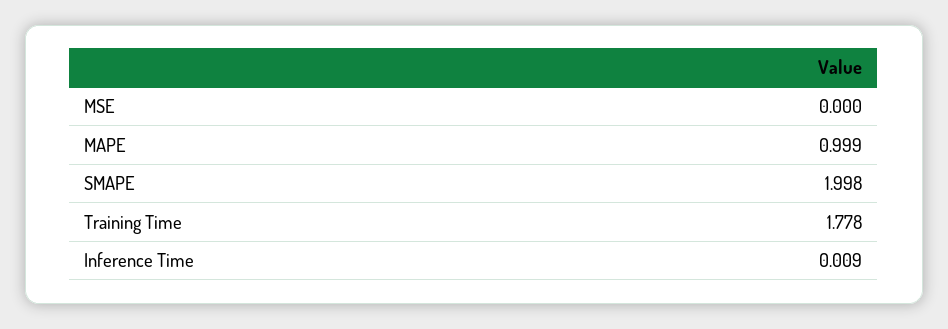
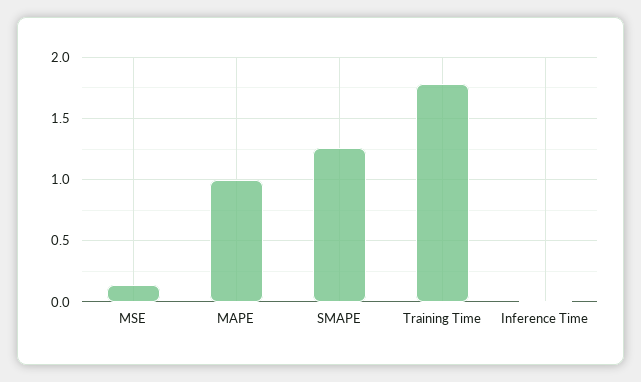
MSE: 0 -> 0.15
SMAPE: 1.998 -> 1.25

